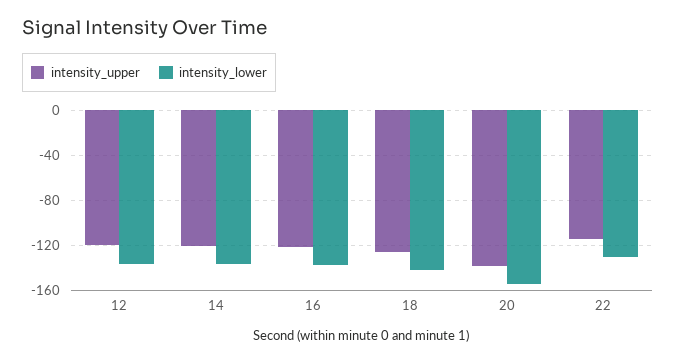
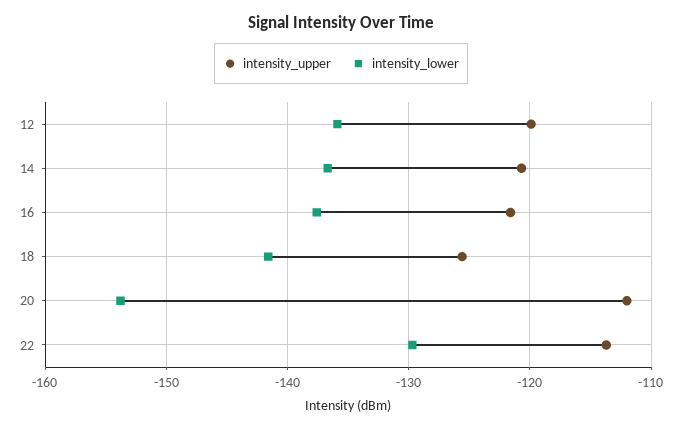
intensity_upper, 20: -140 -> -112

